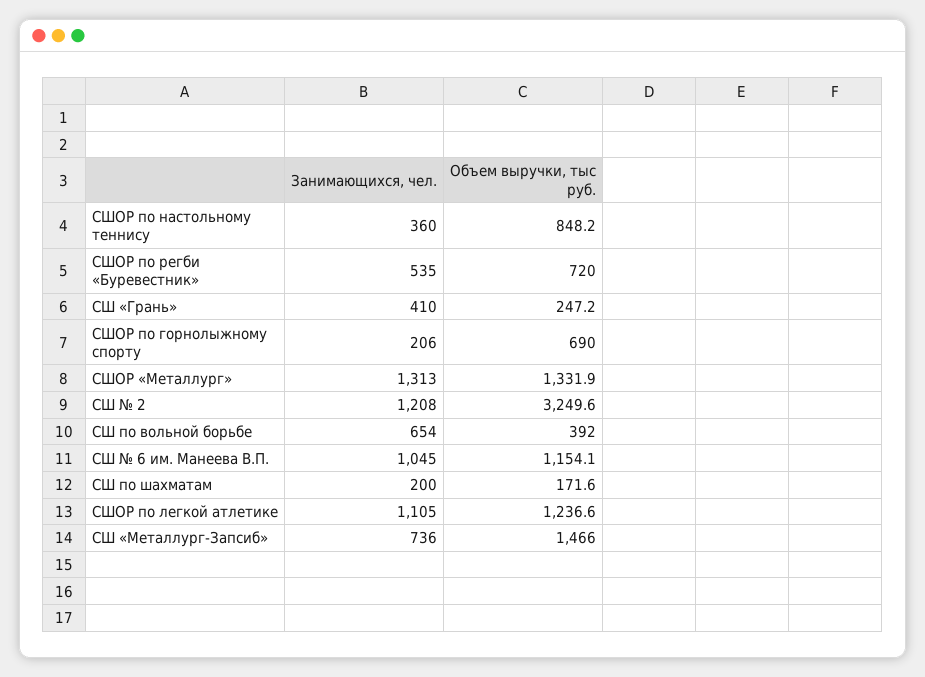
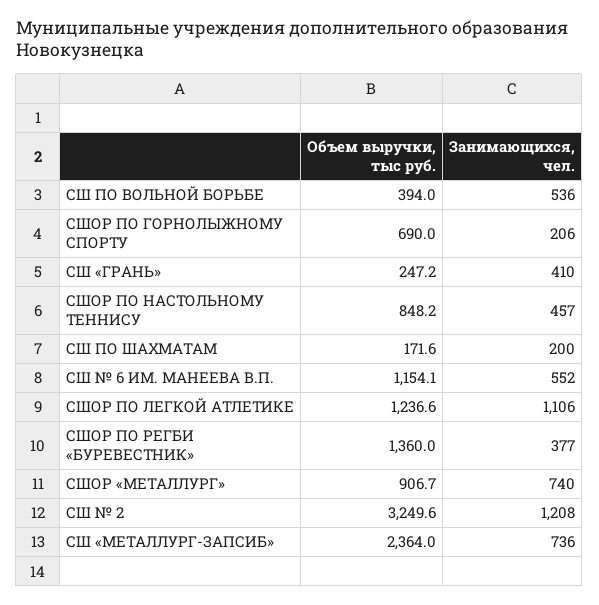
Занимающихся, чел., СШОР по настольному теннису: 360 -> 457
Занимающихся, чел., СШОР по регби «Буревестник»: 535 -> 377
Объем выручки, тыс руб., СШОР по регби «Буревестник»: 720 -> 1360
Занимающихся, чел., СШОР «Металлург»: 1313 -> 740
Объем выручки, тыс руб., СШОР «Металлург»: 1331.9 -> 906.7
Занимающихся, чел., СШ по вольной борьбе: 654 -> 536
Объем выручки, тыс руб., СШ по вольной борьбе: 392 -> 394
Занимающихся, чел., СШ № 6 им. Манеева В.П.: 1045 -> 552
Занимающихся, чел., СШОР по легкой атлетике: 1105 -> 1106
Объем выручки, тыс руб., СШ «Металлург-Запсиб»: 1466 -> 2364

